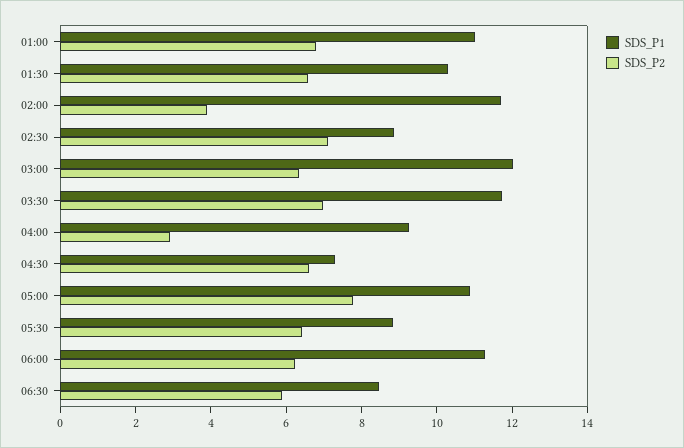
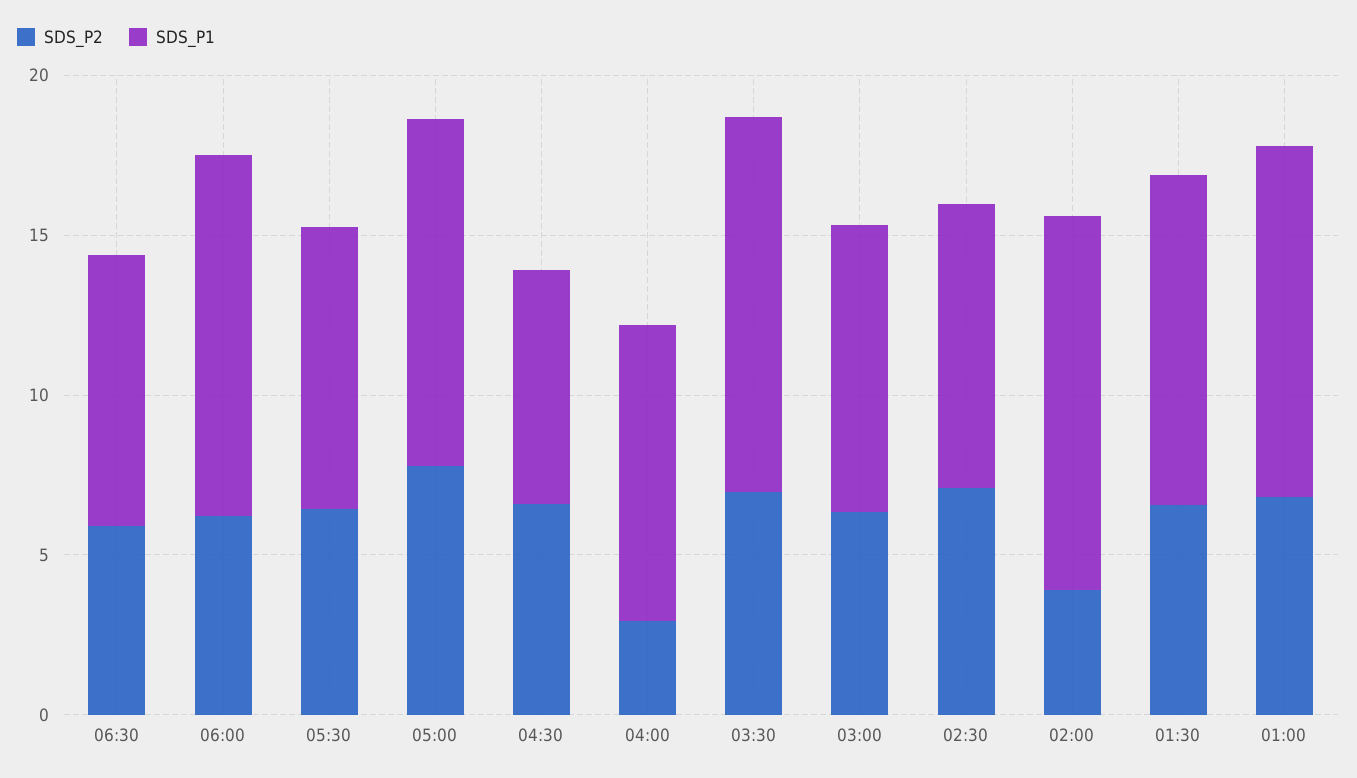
SDS_P1, 03:00: 12 -> 9

